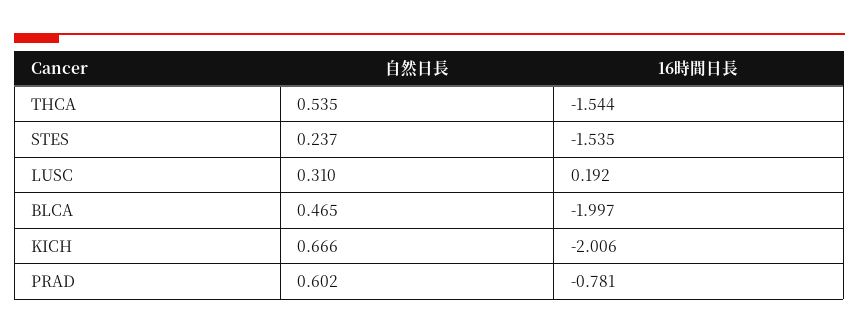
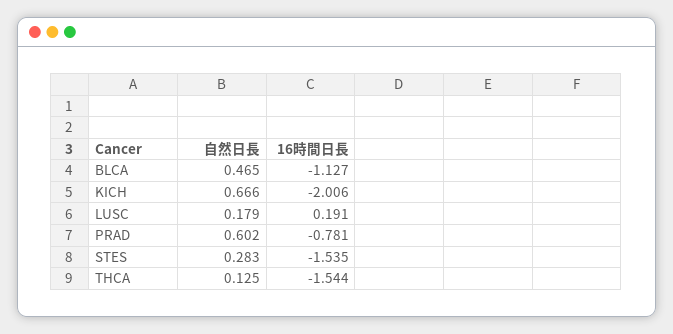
自然日長, THCA: 0.535 -> 0.125
自然日長, STES: 0.237 -> 0.283
自然日長, LUSC: 0.31 -> 0.179
16時間日長, LUSC: 0.192 -> 0.191
16時間日長, BLCA: -1.997 -> -1.127

